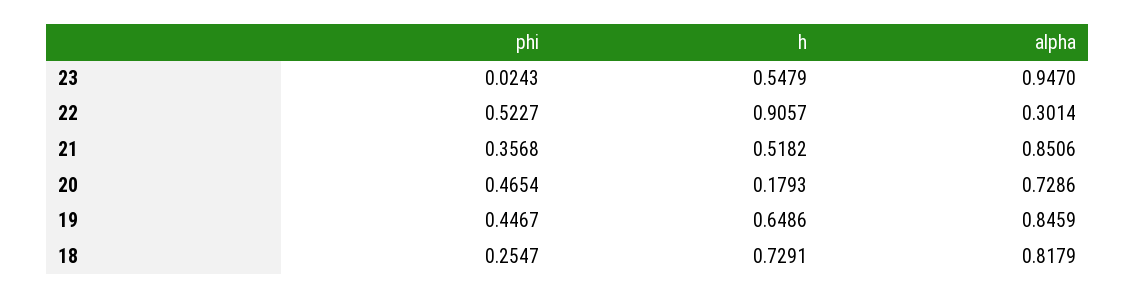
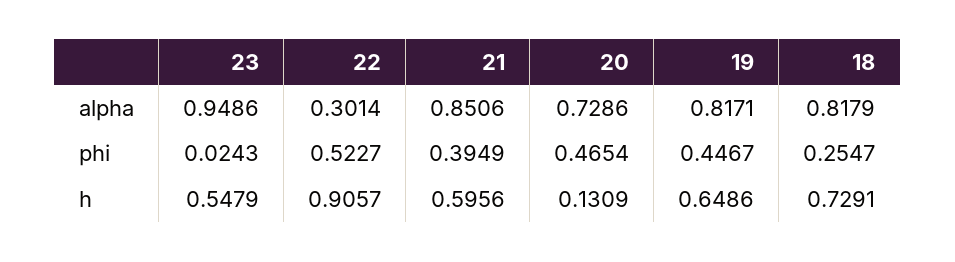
alpha, 23: 0.947 -> 0.9486
phi, 21: 0.3568 -> 0.3949
h, 21: 0.5182 -> 0.5956
h, 20: 0.1793 -> 0.1309
alpha, 19: 0.8459 -> 0.8171

